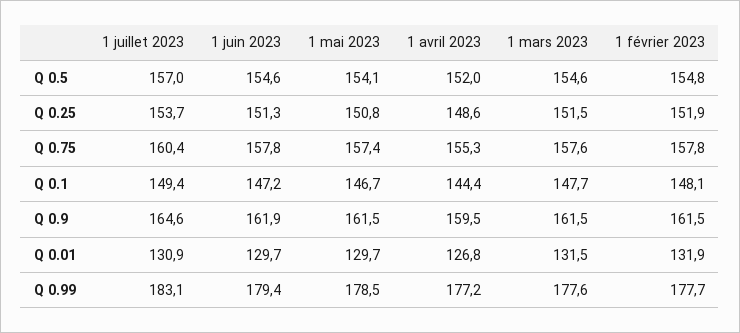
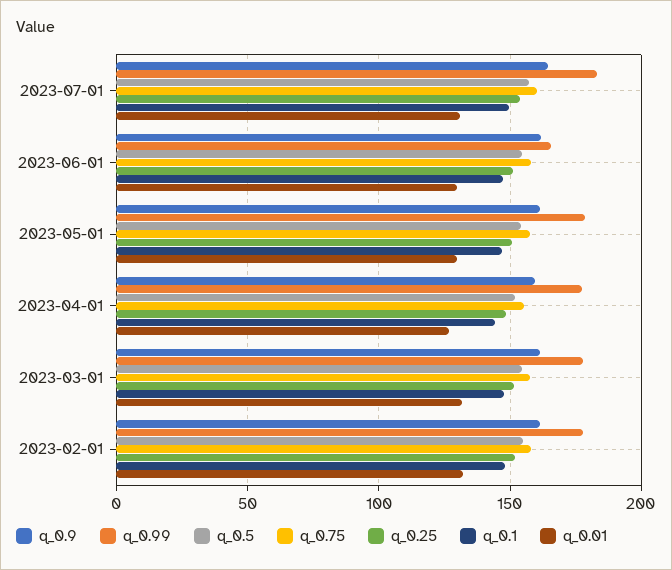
Q 0.99, 1 juin 2023: 179.4 -> 165

